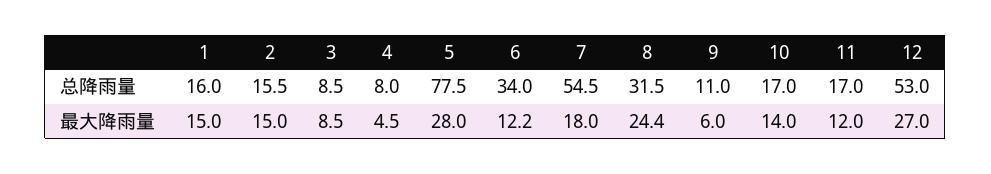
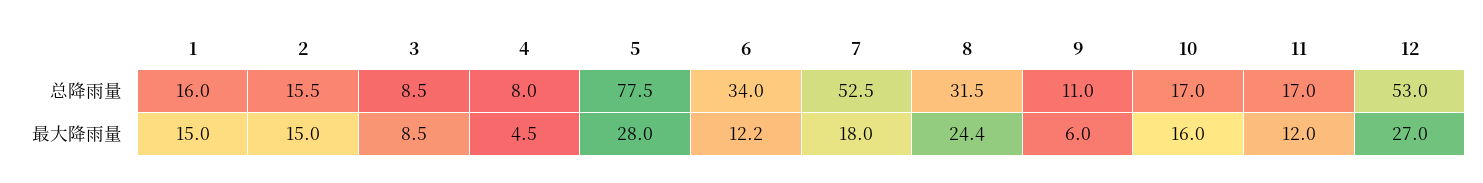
7, 总降雨量: 54.5 -> 52.5
10, 最大降雨量: 14 -> 16

